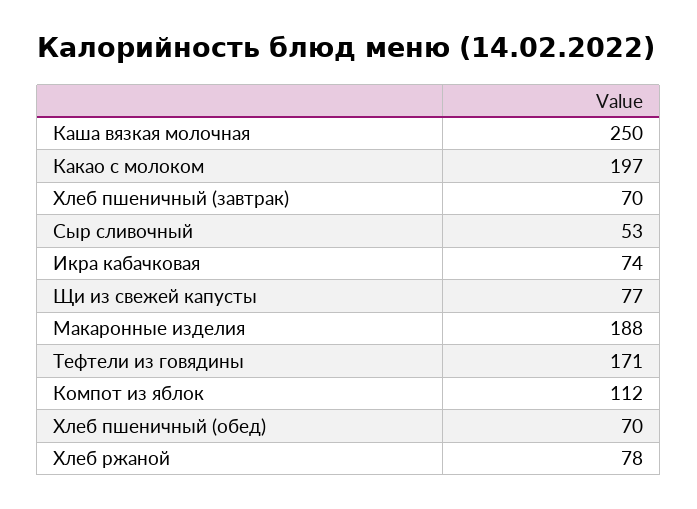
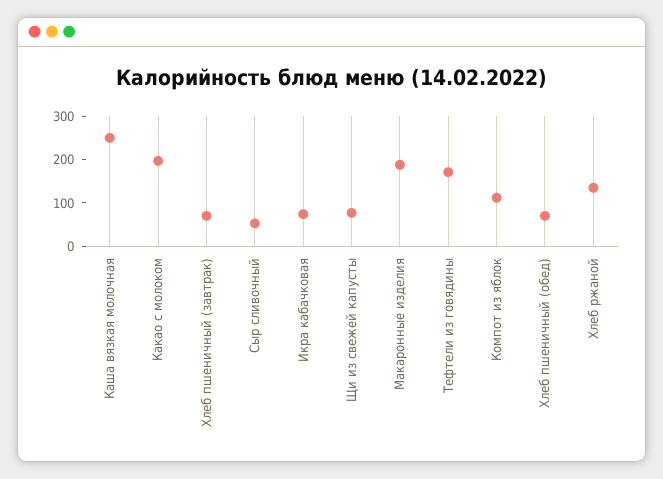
Хлеб ржаной: 78 -> 140

